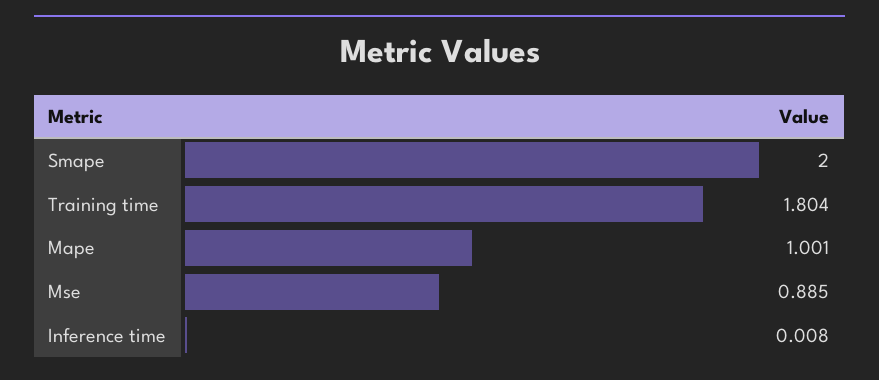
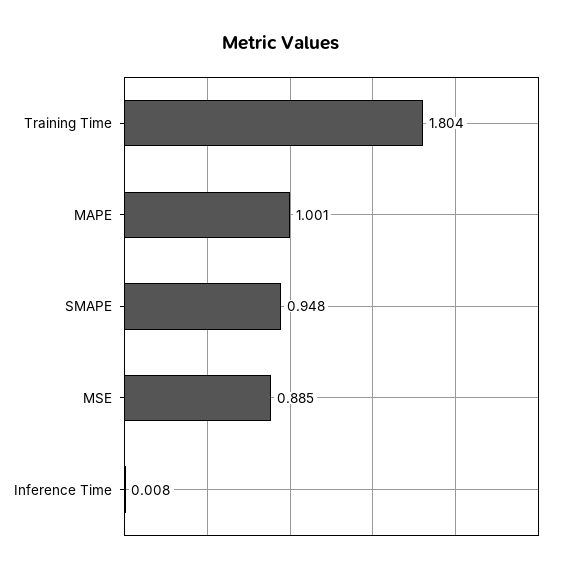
Smape: 2 -> 0.948

